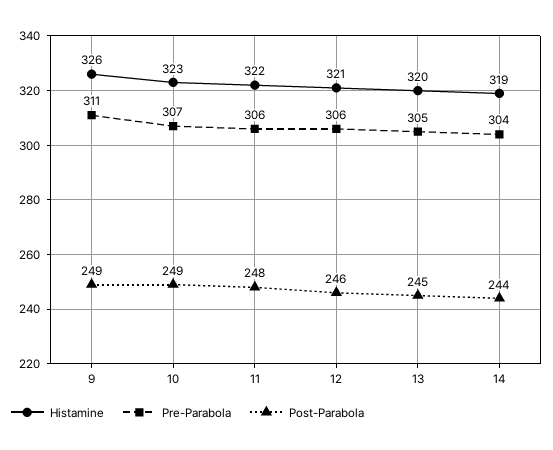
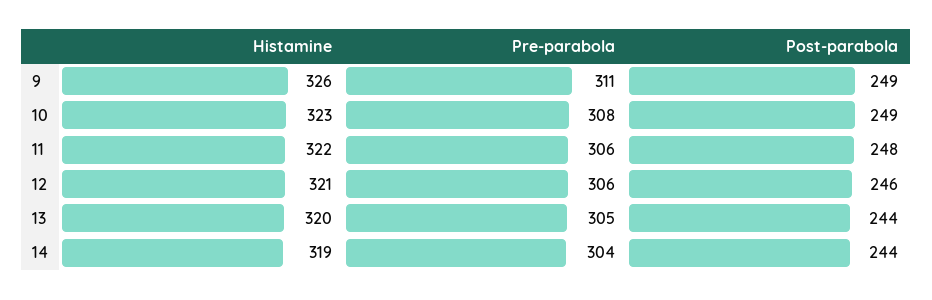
Pre-Parabola, 10: 307 -> 308
Post-Parabola, 13: 245 -> 244

